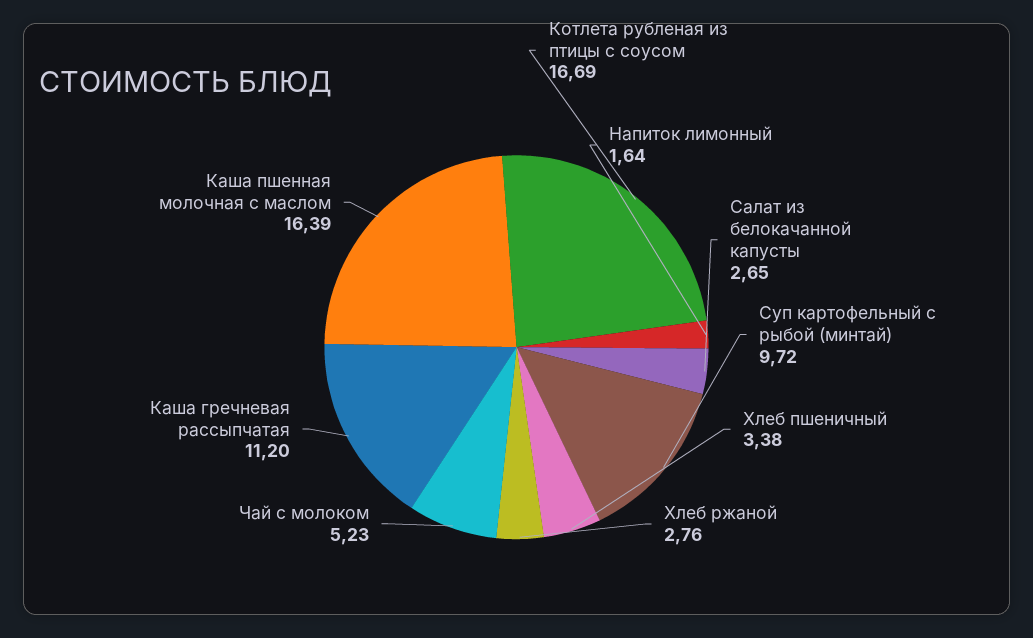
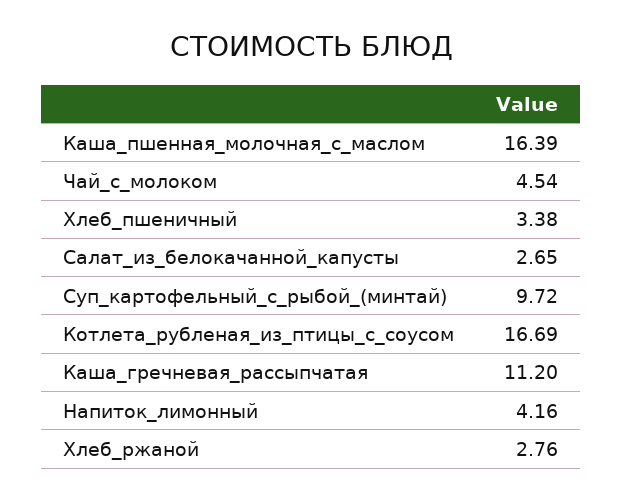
Напиток лимонный: 1.64 -> 4.16
Чай с молоком: 5.23 -> 4.54

